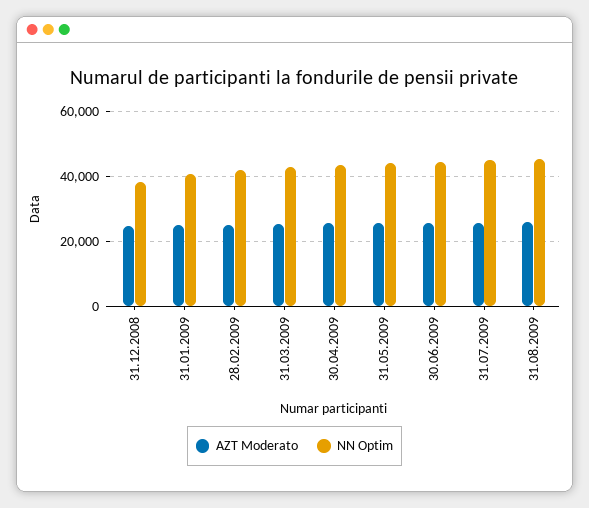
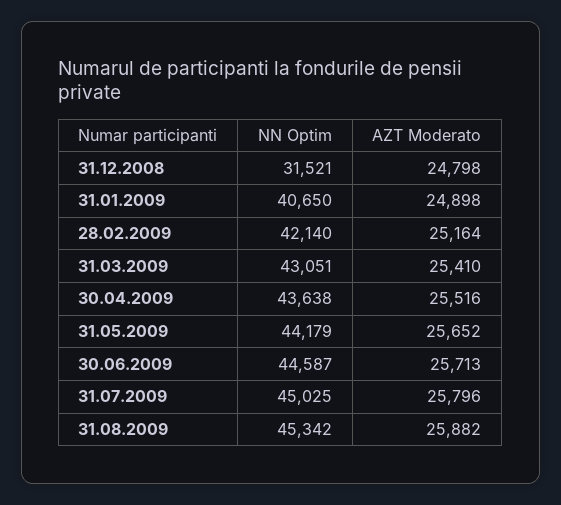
NN Optim, 31.12.2008: 38000 -> 31521

